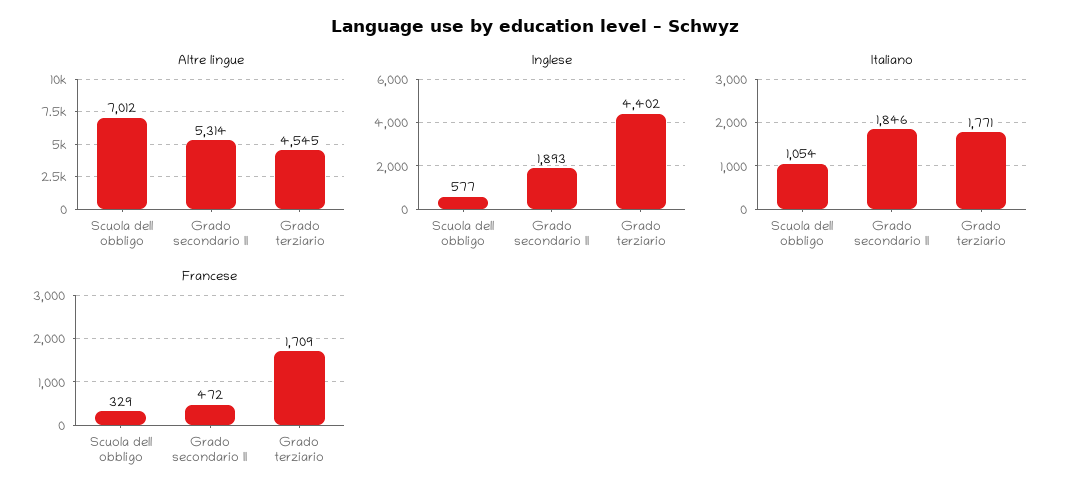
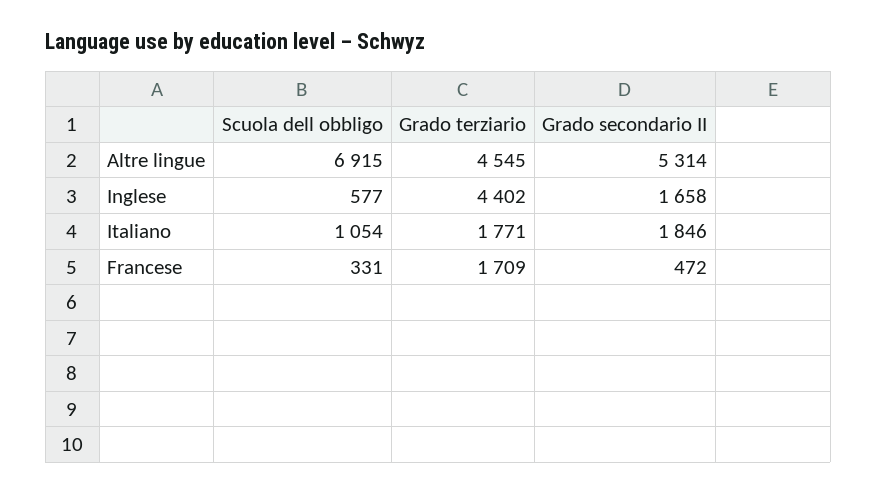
Altre lingue, Scuola dell obbligo: 7012 -> 6915
Inglese, Grado secondario II: 1893 -> 1658
Francese, Scuola dell obbligo: 329 -> 331

